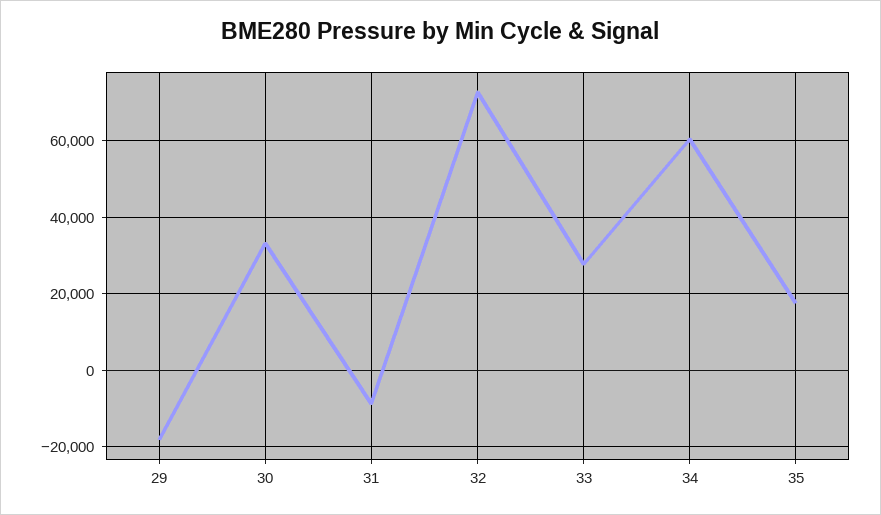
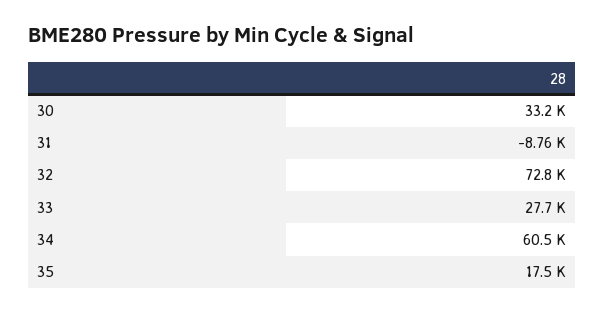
29: -18000 -> none

